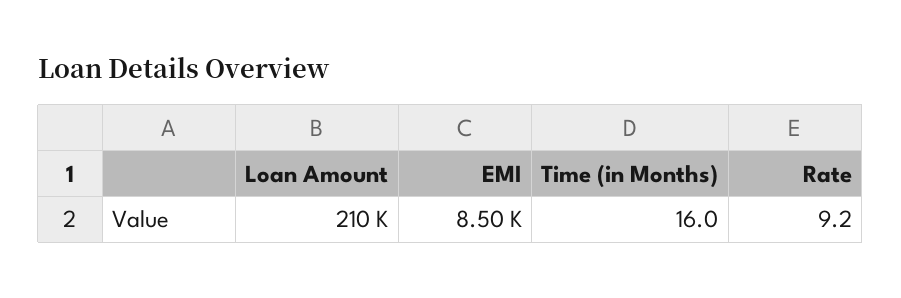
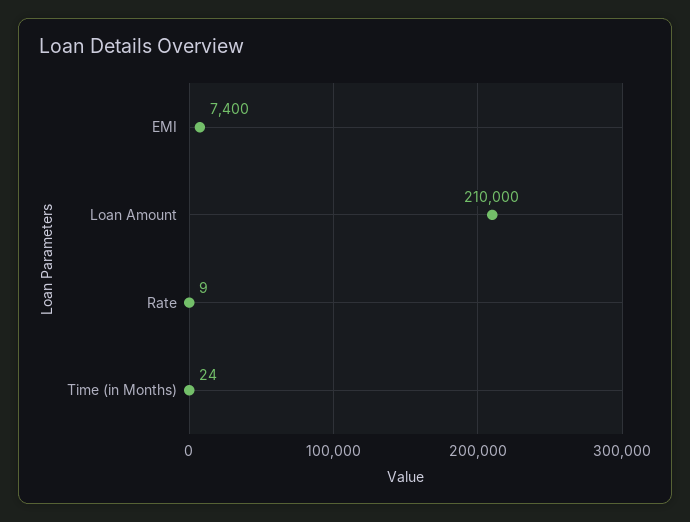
EMI: 8500 -> 7400
Time (in Months): 16 -> 24

